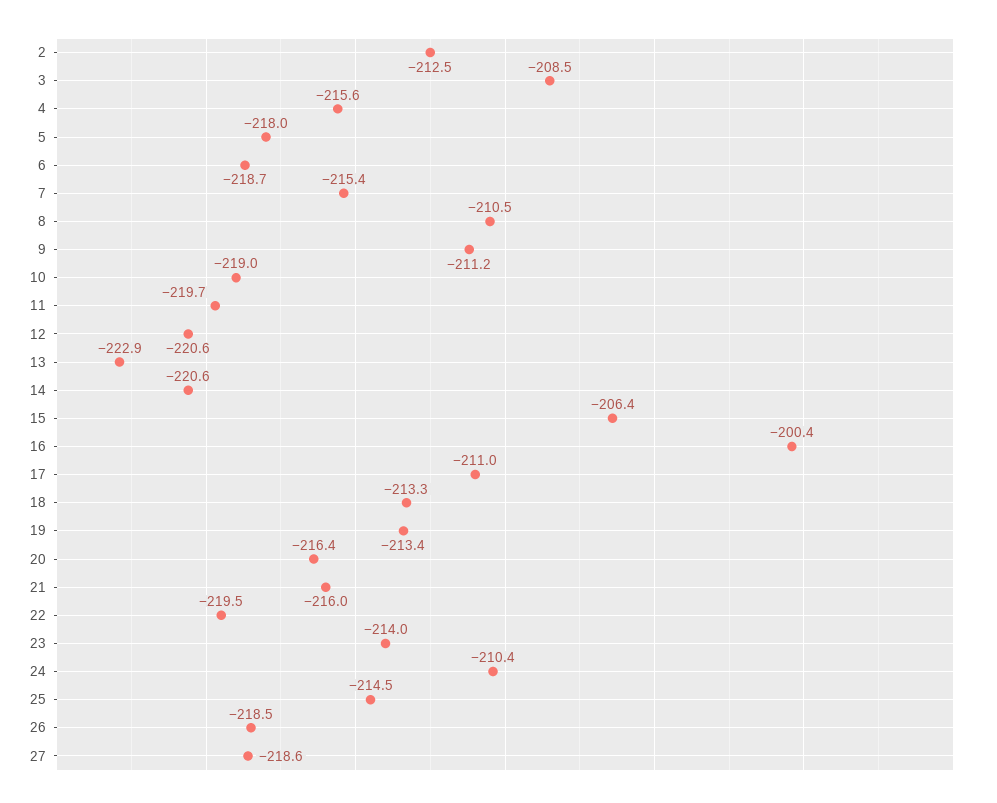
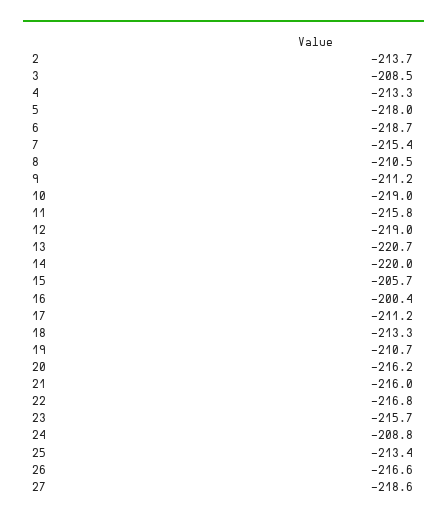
2: -212.5 -> -213.7
4: -215.6 -> -213.3
11: -219.7 -> -215.8
12: -220.6 -> -219
13: -222.9 -> -220.7
14: -220.6 -> -220
15: -206.4 -> -205.7
17: -211 -> -211.2
19: -213.4 -> -210.7
20: -216.4 -> -216.2
22: -219.5 -> -216.8
23: -214 -> -215.7
24: -210.4 -> -208.8
25: -214.5 -> -213.4
26: -218.5 -> -216.6

